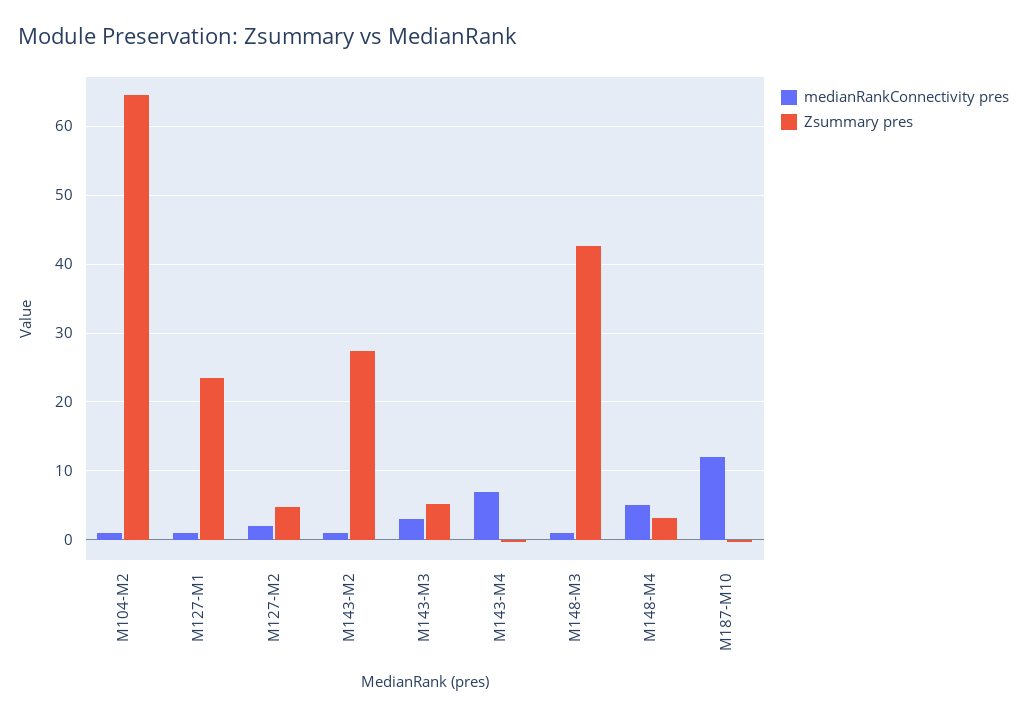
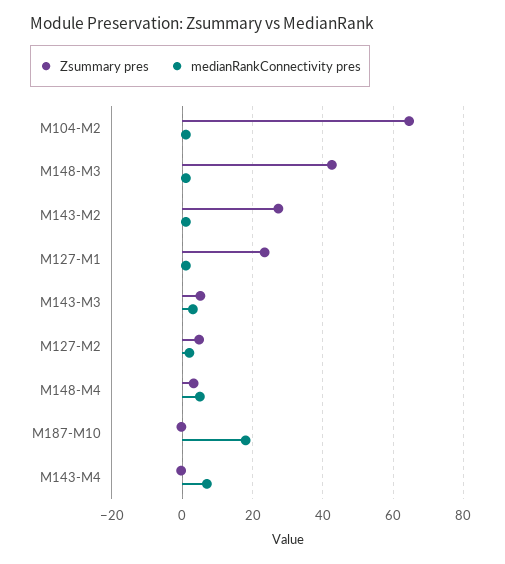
medianRankConnectivity pres, M187-M10: 12 -> 18

